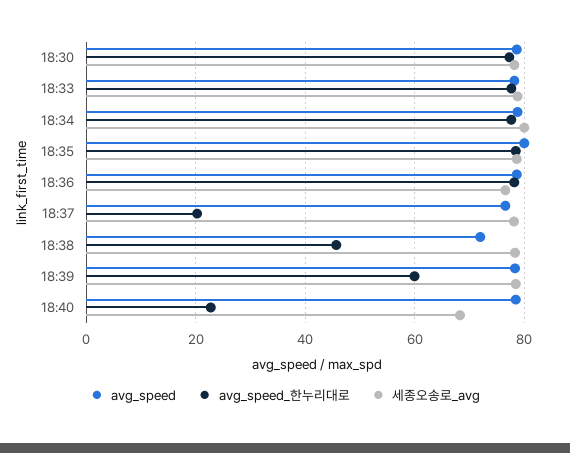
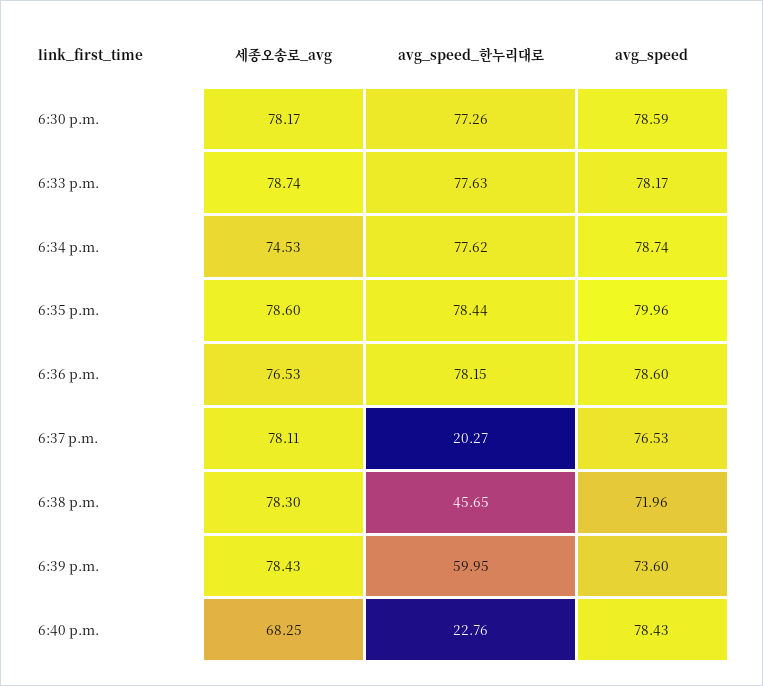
세종오송로_avg, 18:34: 80 -> 74.53
avg_speed, 18:39: 78 -> 73.6

